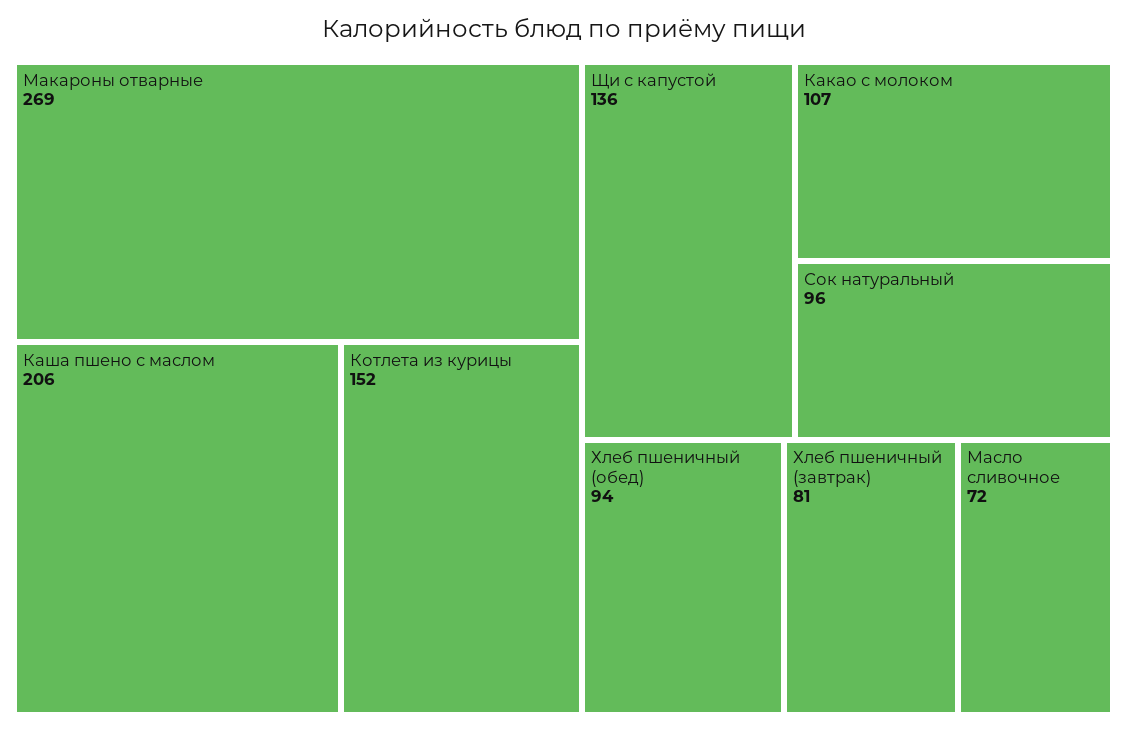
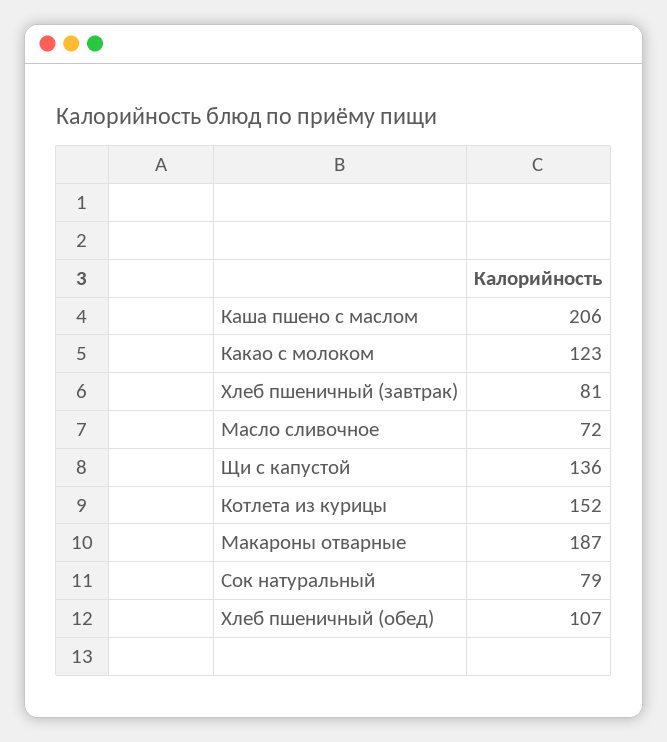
Макароны отварные: 269 -> 187
Какао с молоком: 107 -> 123
Сок натуральный: 96 -> 79
Хлеб пшеничный (обед): 94 -> 107

